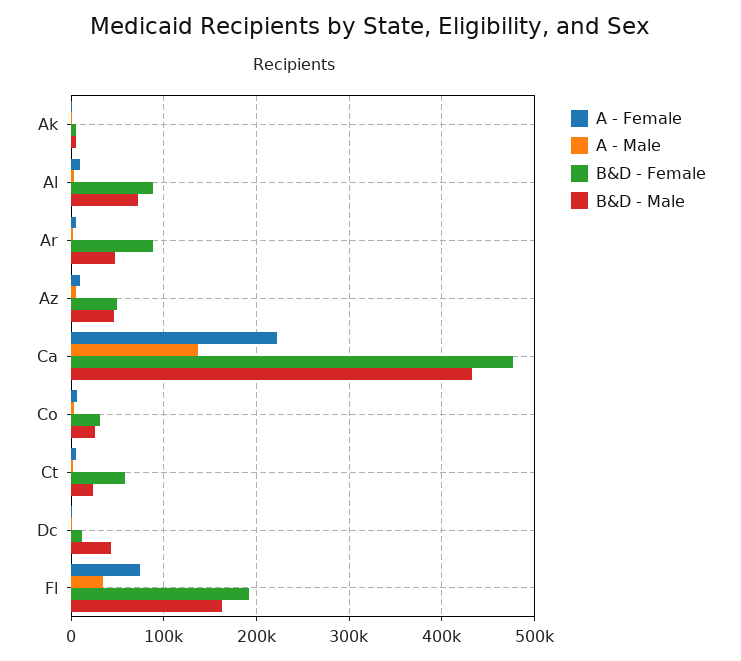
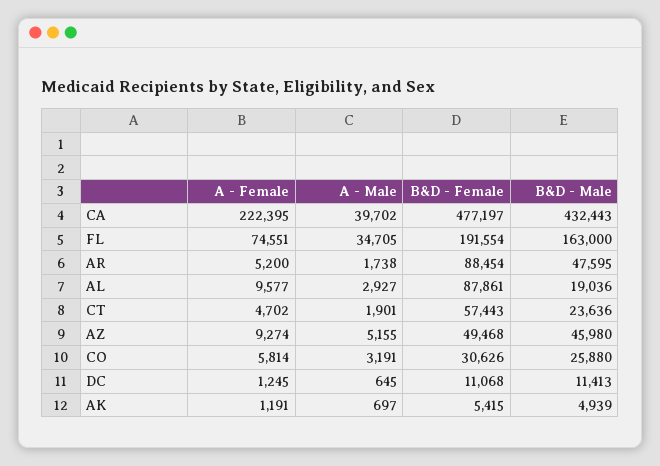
B&D - Male, Al: 70000 -> 19036
A - Male, Ca: 140000 -> 39702
B&D - Male, Dc: 40000 -> 11413

